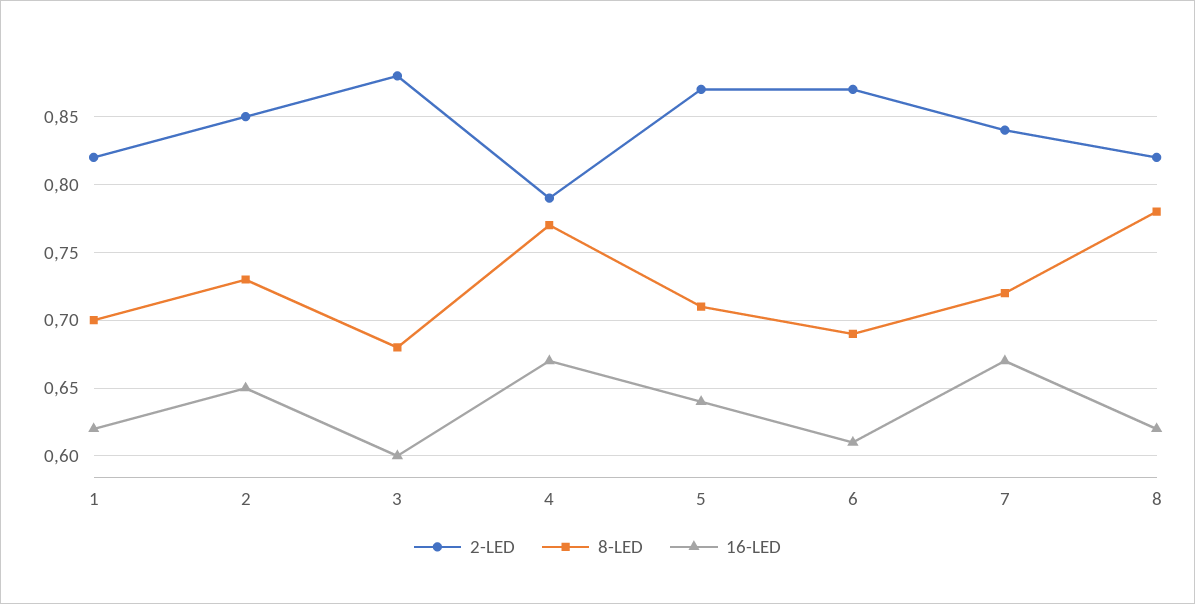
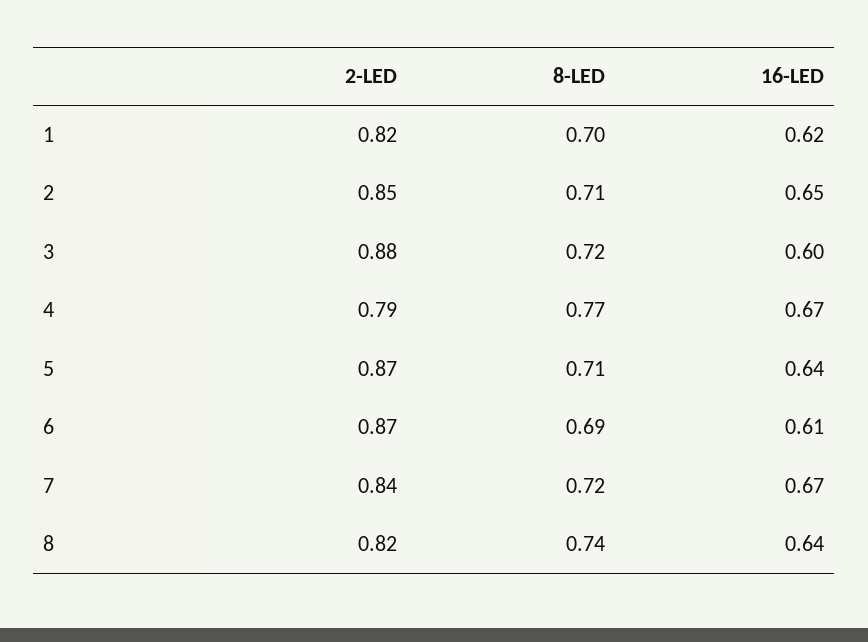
8-LED, 2: 0.73 -> 0.71
8-LED, 3: 0.68 -> 0.72
8-LED, 8: 0.78 -> 0.74
16-LED, 8: 0.62 -> 0.64

